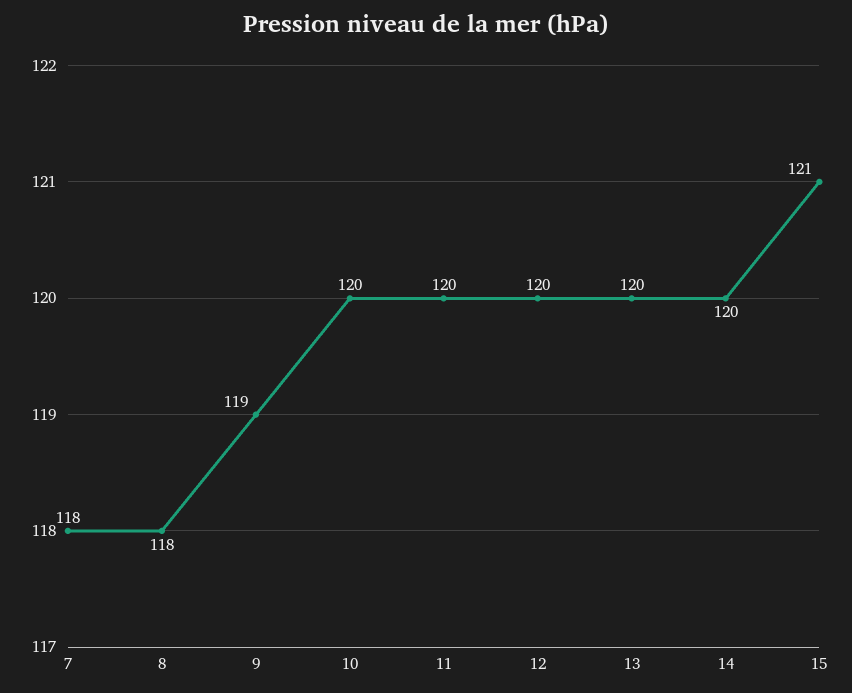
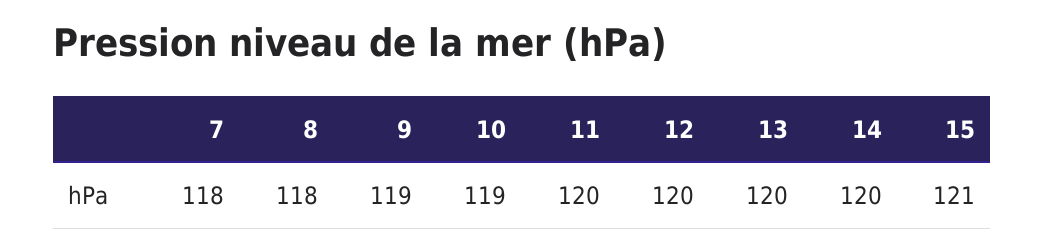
10: 120 -> 119

